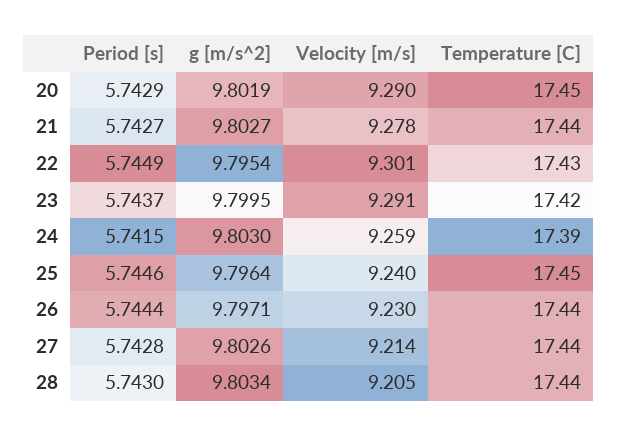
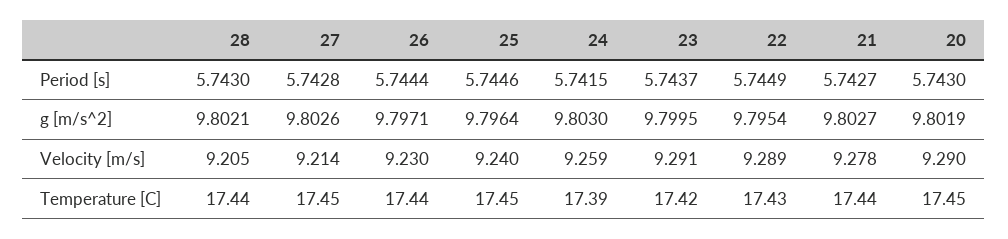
Period [s], 20: 5.7429 -> 5.743
Velocity [m/s], 22: 9.301 -> 9.289
Temperature [C], 27: 17.44 -> 17.45
g [m/s^2], 28: 9.8034 -> 9.8021

